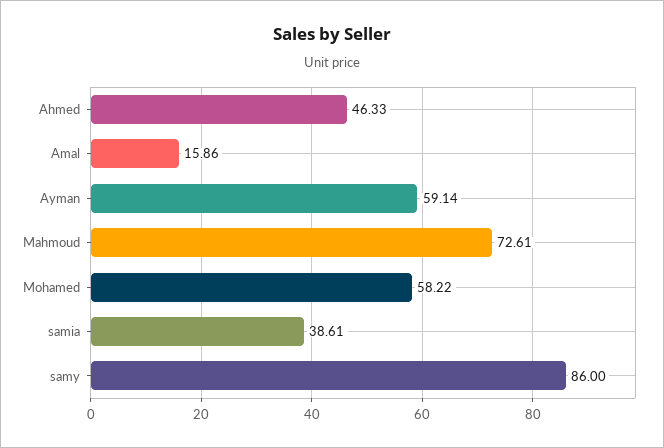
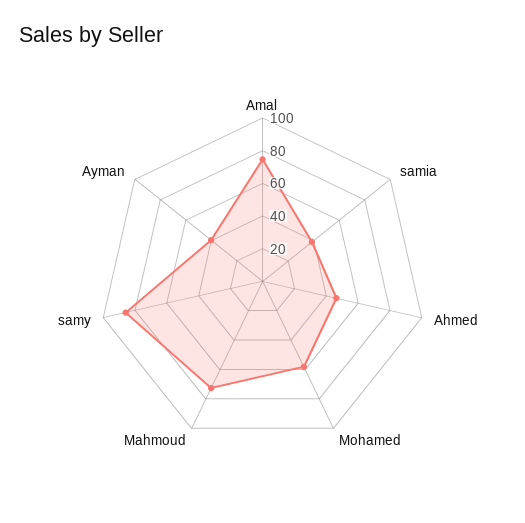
Amal: 15.86 -> 75
Ayman: 59.14 -> 40

